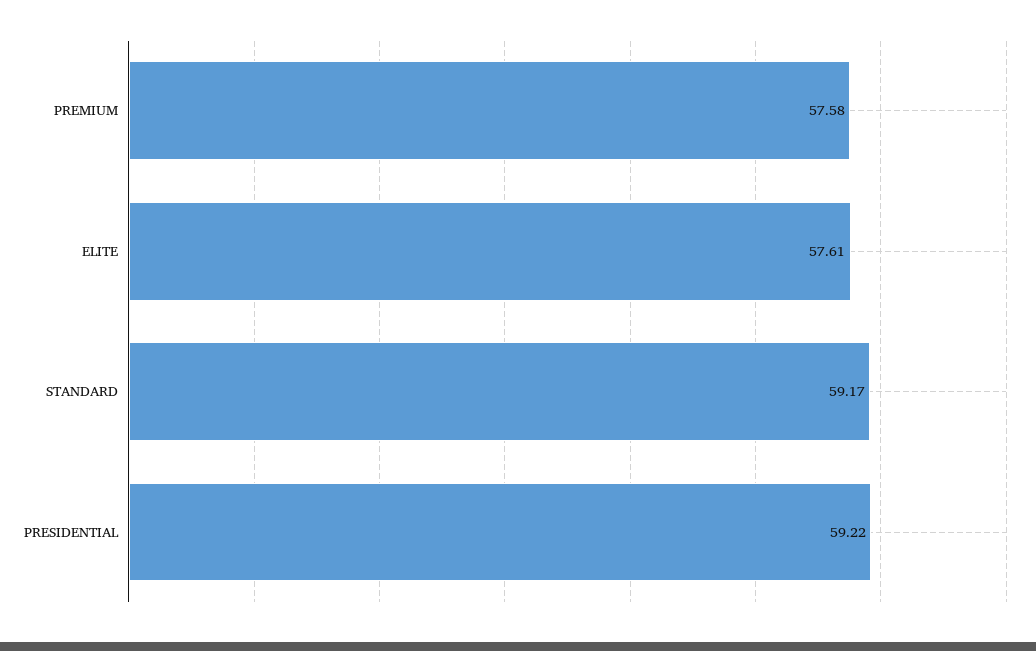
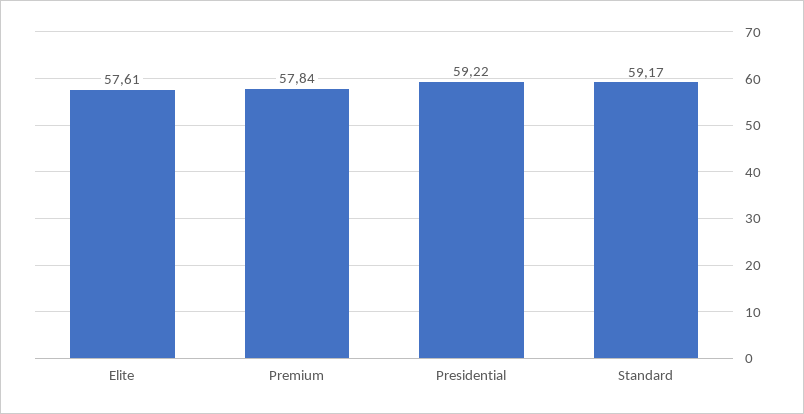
PREMIUM: 57.58 -> 57.84

